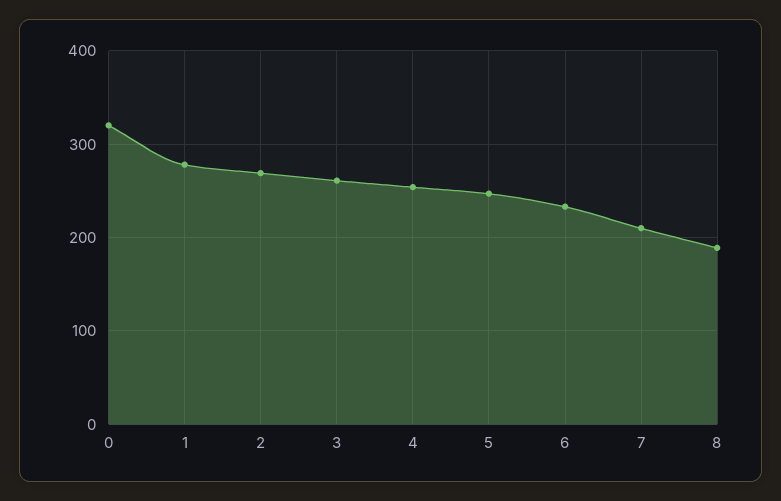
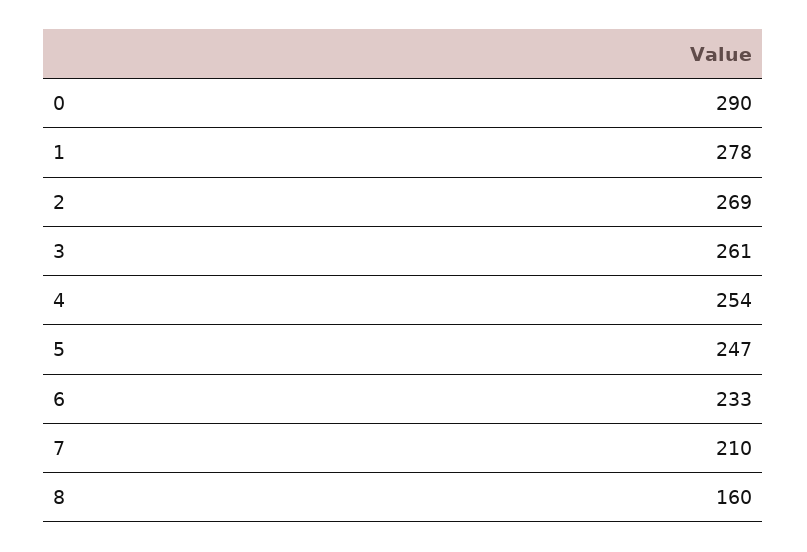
0: 320 -> 290
8: 190 -> 160

